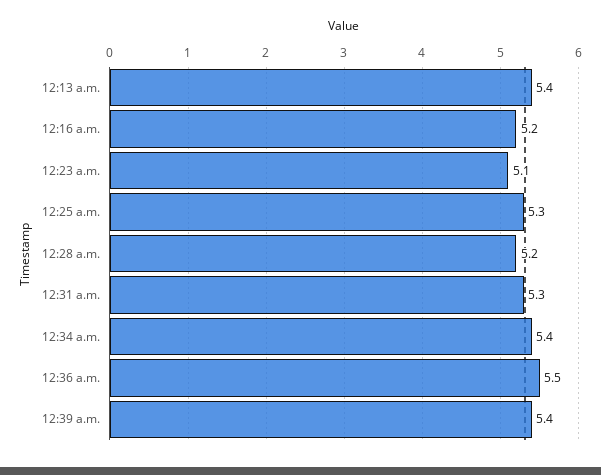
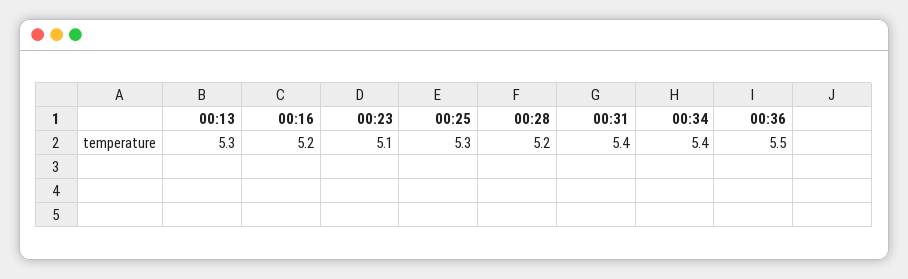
12:13 a.m.: 5.4 -> 5.3
12:31 a.m.: 5.3 -> 5.4
12:39 a.m.: 5.4 -> none

